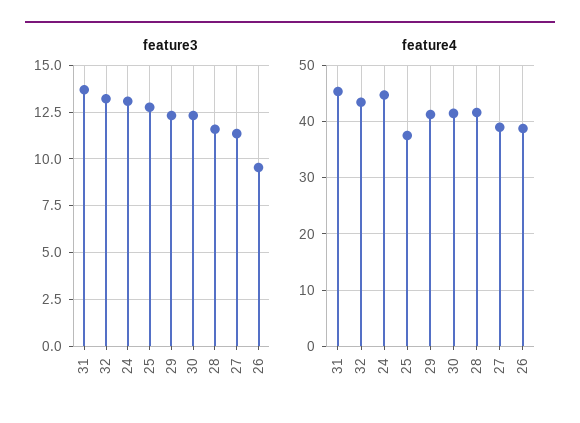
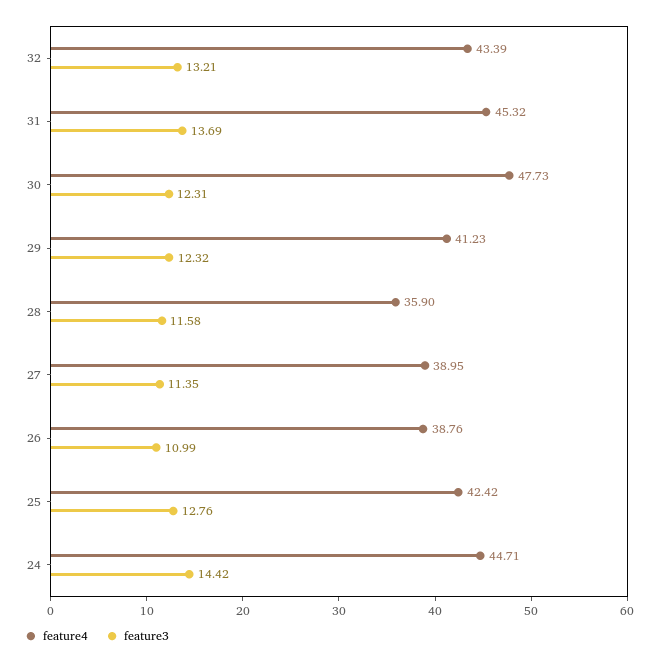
feature3, 24: 13 -> 14.42
feature3, 26: 9.5 -> 10.99
feature4, 25: 38 -> 42.42
feature4, 30: 42 -> 47.73
feature4, 28: 42 -> 35.9

